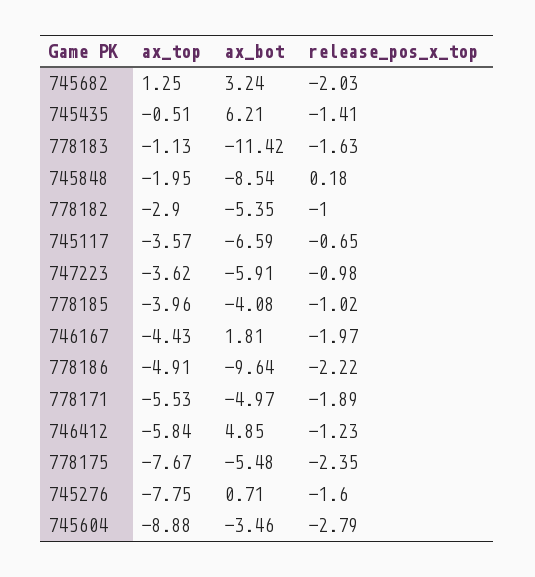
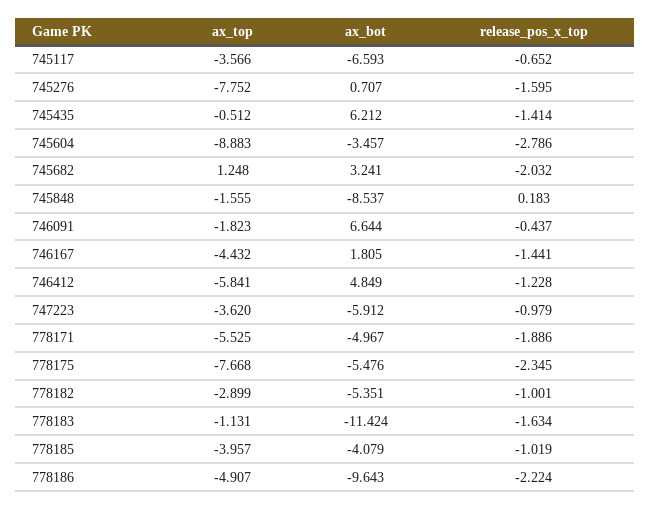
ax_top, 745848: -1.95 -> -1.555
release_pos_x_top, 746167: -1.97 -> -1.441
ax_top, 746091: none -> -1.823
ax_bot, 746091: none -> 6.644
release_pos_x_top, 746091: none -> -0.437

